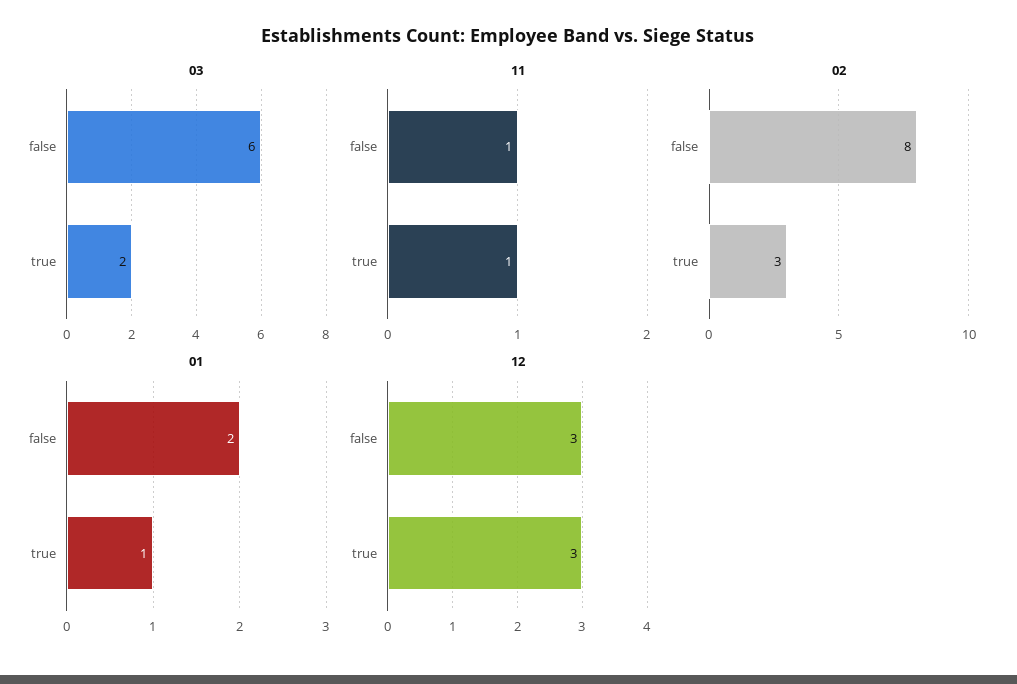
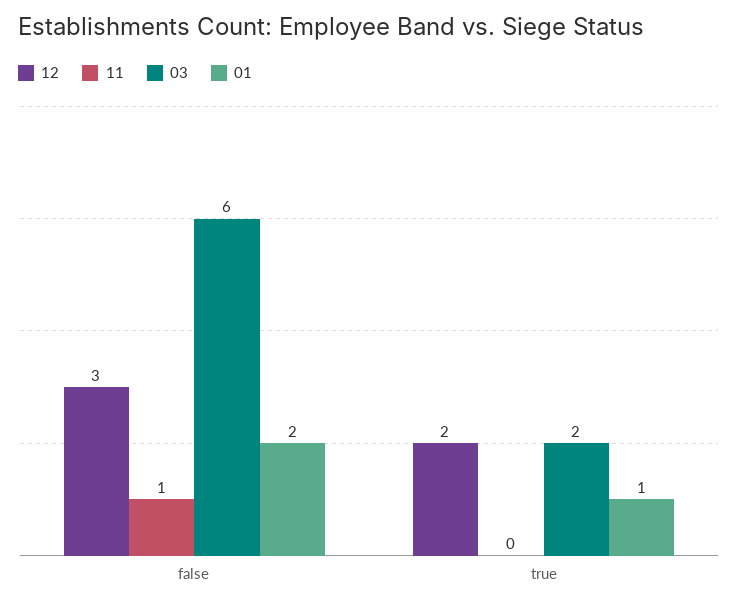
11, true: 1 -> 0
02, false: 8 -> none
02, true: 3 -> none
12, true: 3 -> 2

